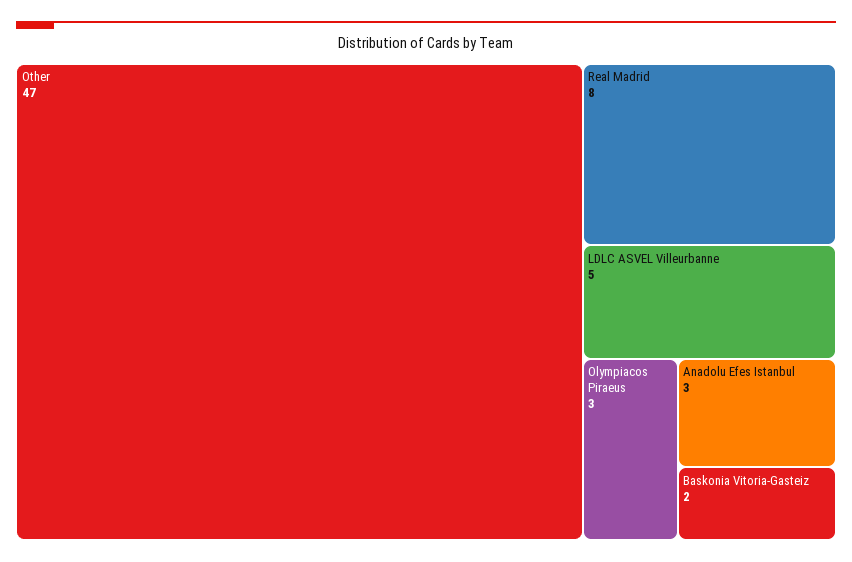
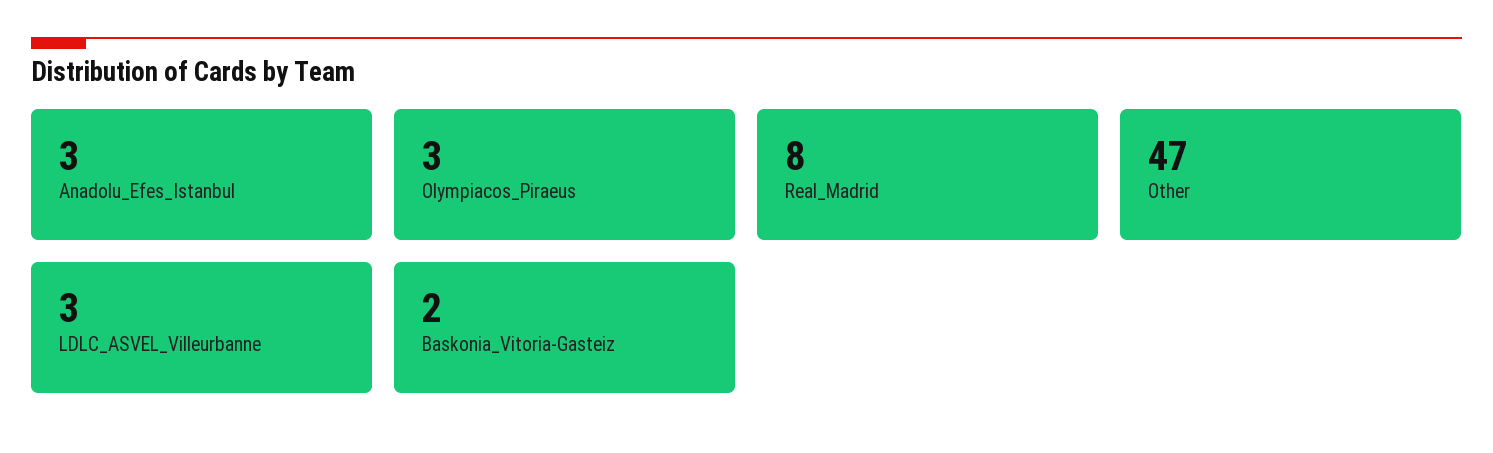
LDLC ASVEL Villeurbanne: 5 -> 3

